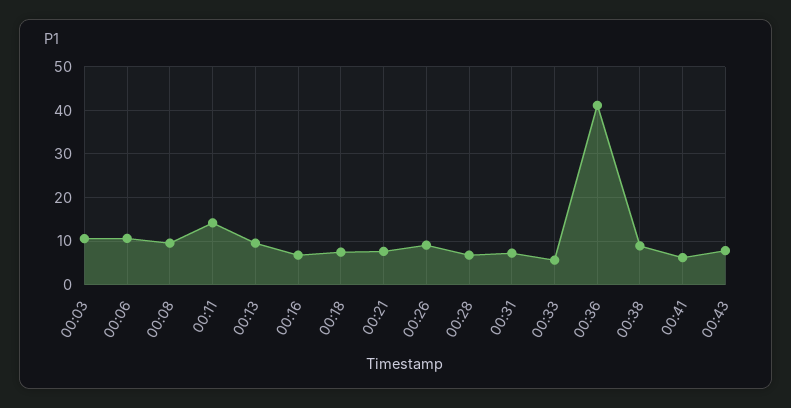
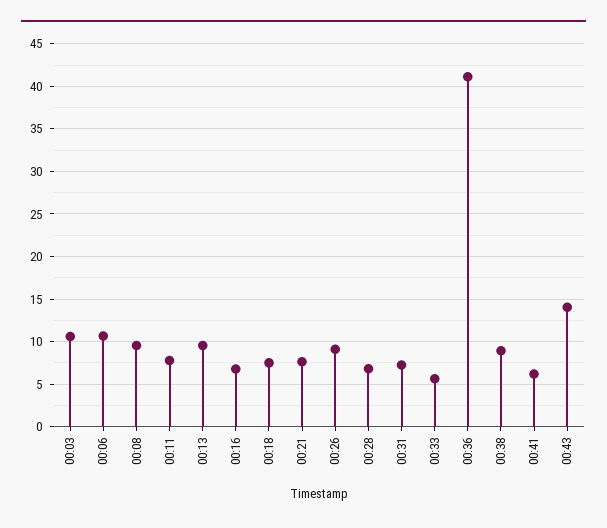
00:11: 14 -> 8
00:43: 8 -> 14

